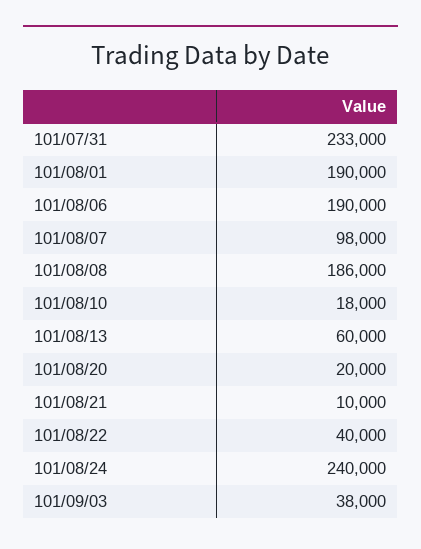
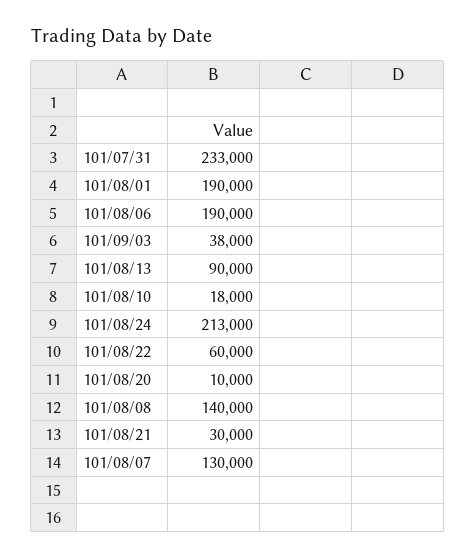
101/08/07: 98000 -> 130000
101/08/08: 186000 -> 140000
101/08/13: 60000 -> 90000
101/08/20: 20000 -> 10000
101/08/21: 10000 -> 30000
101/08/22: 40000 -> 60000
101/08/24: 240000 -> 213000

